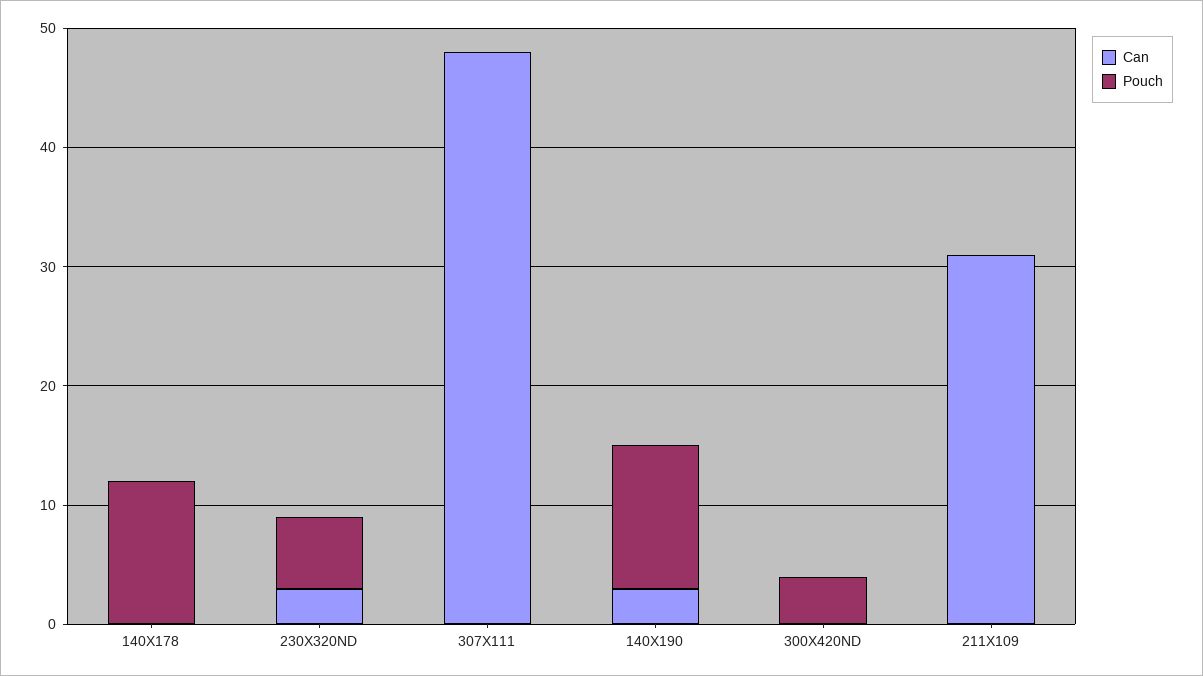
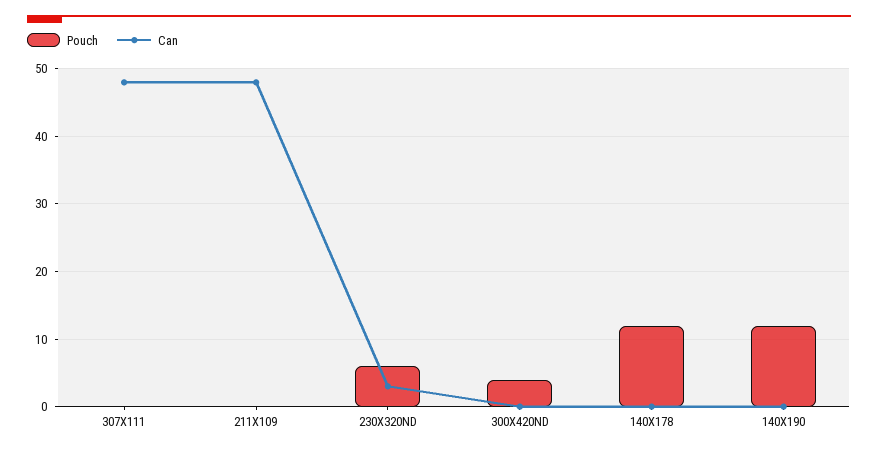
Can, 140X190: 3 -> 0
Can, 211X109: 31 -> 48

